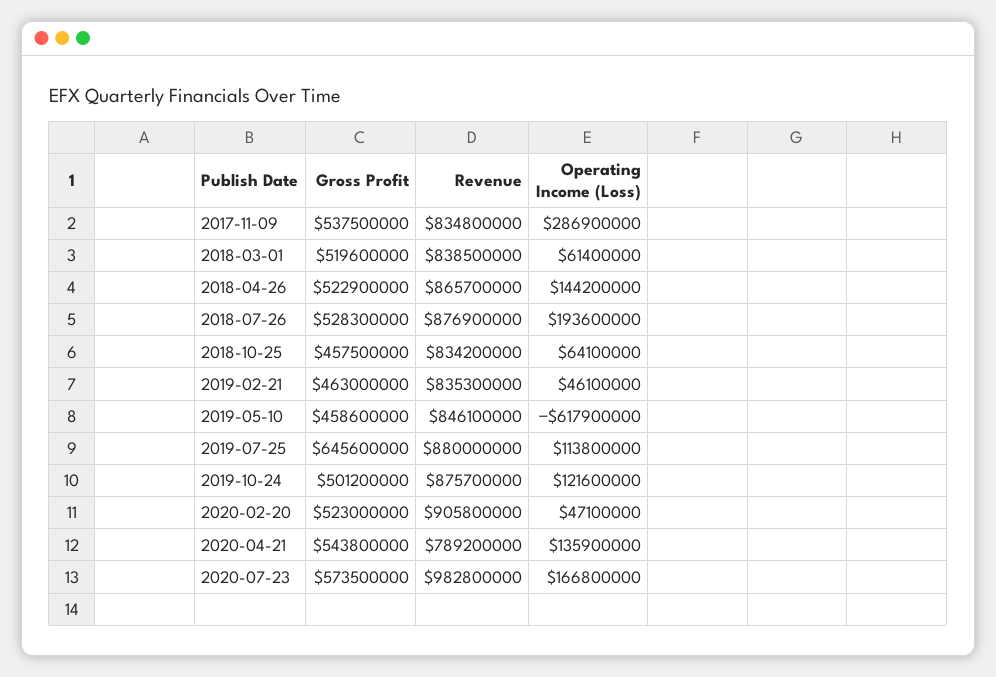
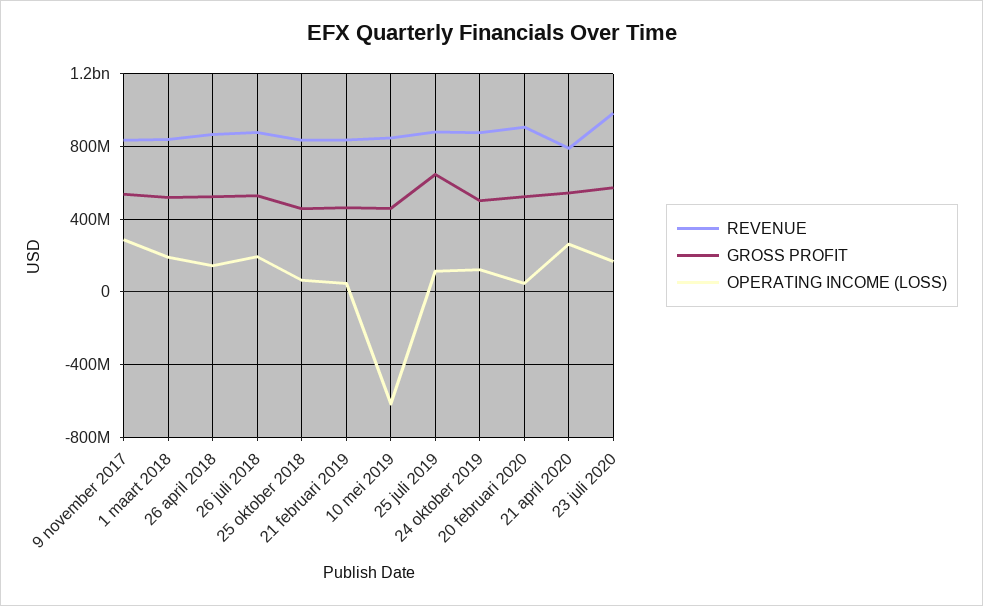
Operating Income (Loss), 2018-03-01: 61400000 -> 200000000
Operating Income (Loss), 2020-04-21: 135900000 -> 250000000

